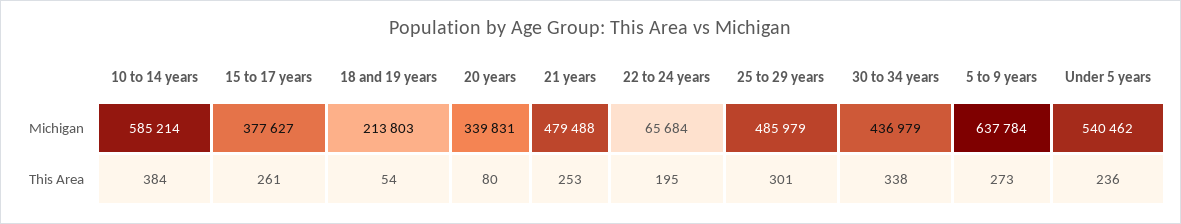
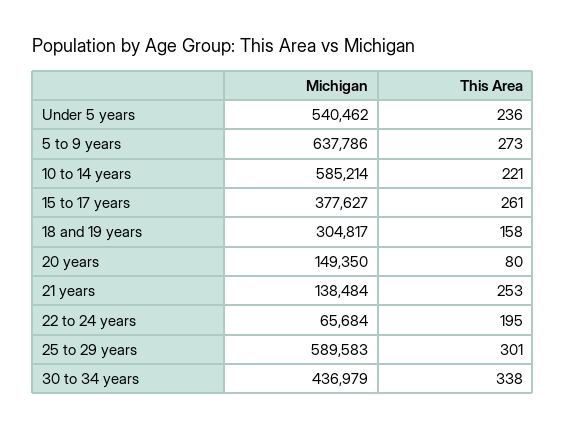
18 and 19 years, Michigan: 213803 -> 304817
20 years, Michigan: 339831 -> 149350
21 years, Michigan: 479488 -> 138484
25 to 29 years, Michigan: 485979 -> 589583
5 to 9 years, Michigan: 637784 -> 637786
10 to 14 years, This Area: 384 -> 221
18 and 19 years, This Area: 54 -> 158

